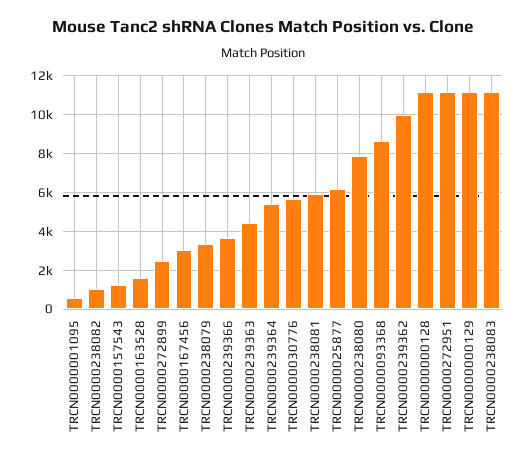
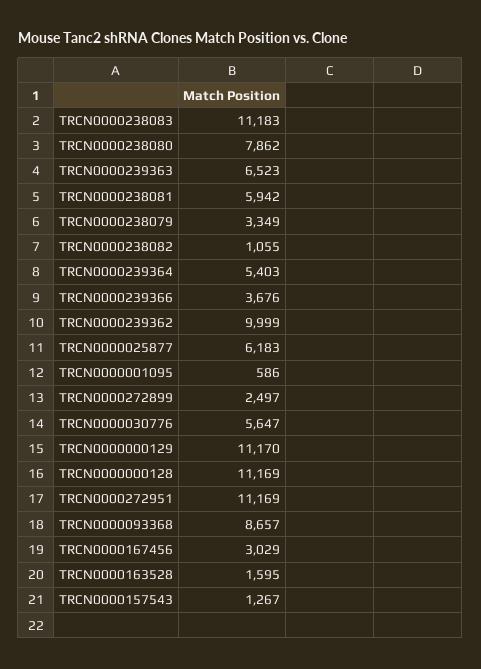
TRCN0000239363: 4500 -> 6523

